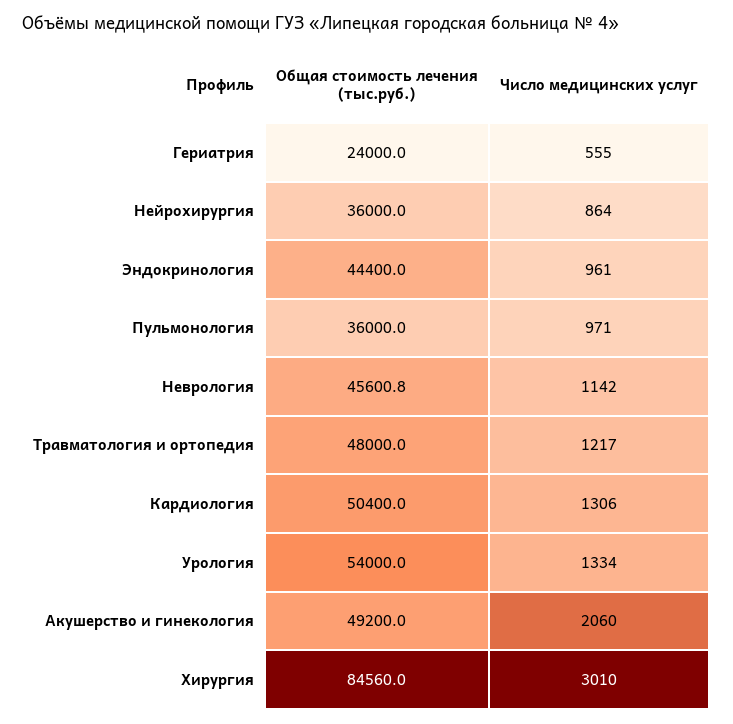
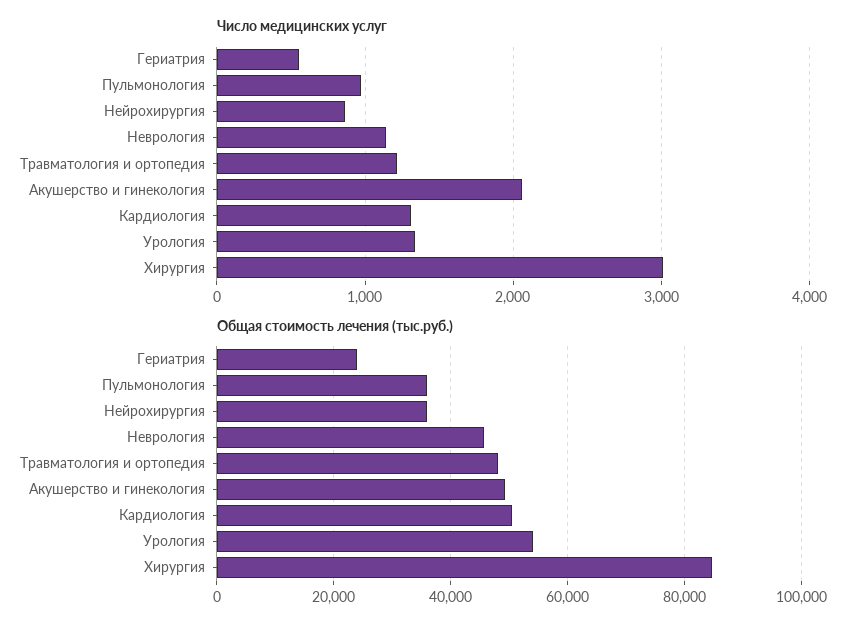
Общая стоимость лечения (тыс.руб.), Эндокринология: 44400 -> none
Число медицинских услуг, Эндокринология: 961 -> none

